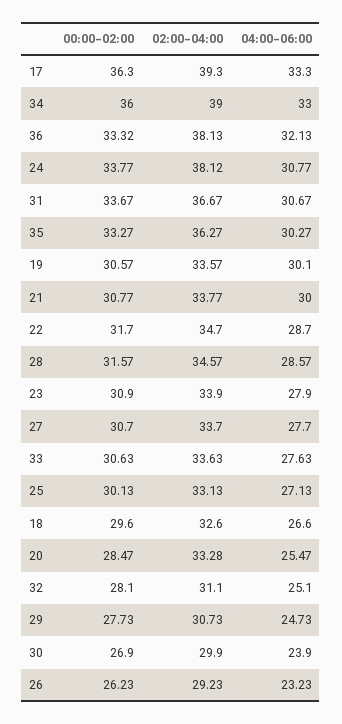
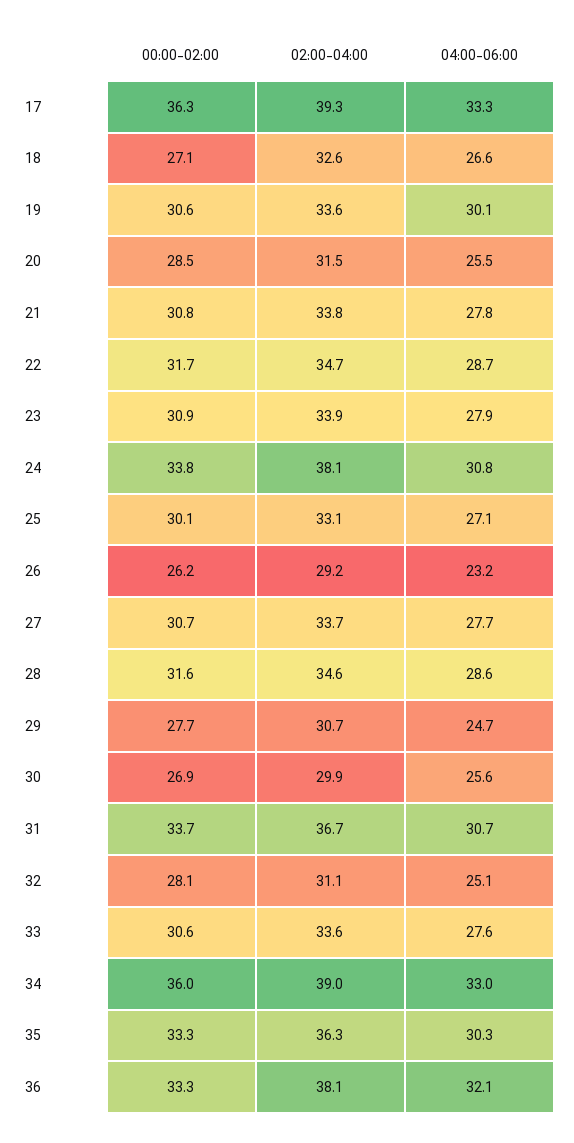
04:00-06:00, 21: 30 -> 27.8
00:00-02:00, 18: 29.6 -> 27.1
02:00-04:00, 20: 33.28 -> 31.5
04:00-06:00, 30: 23.9 -> 25.6

